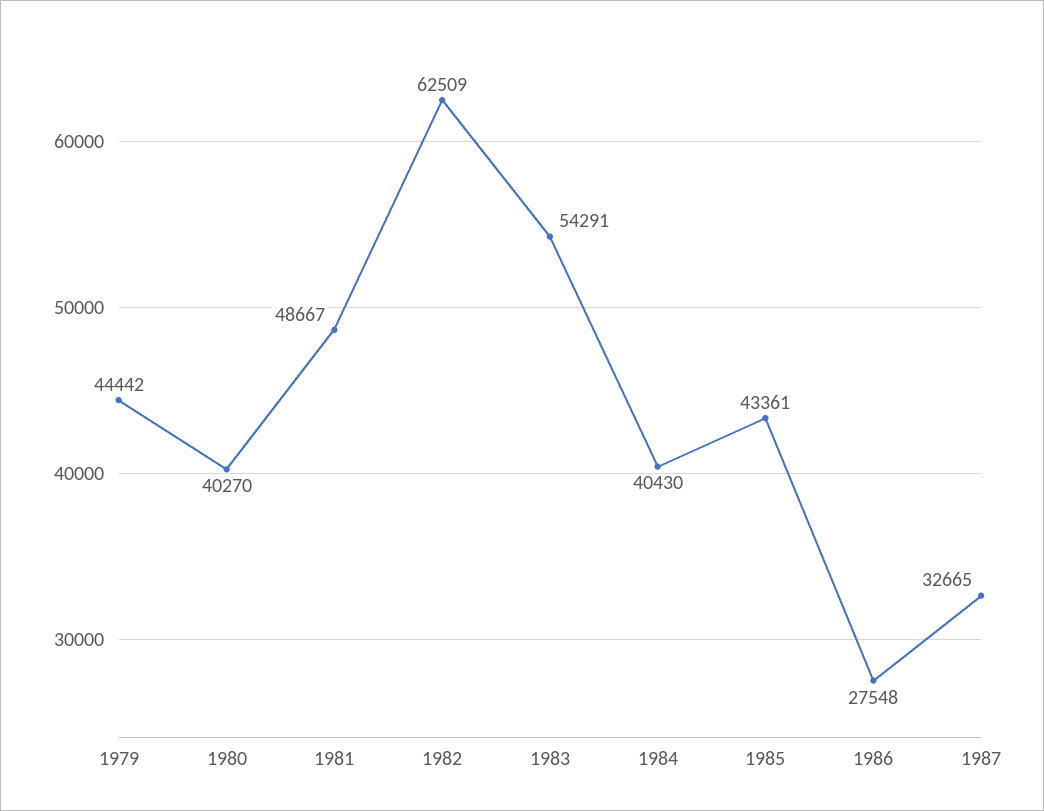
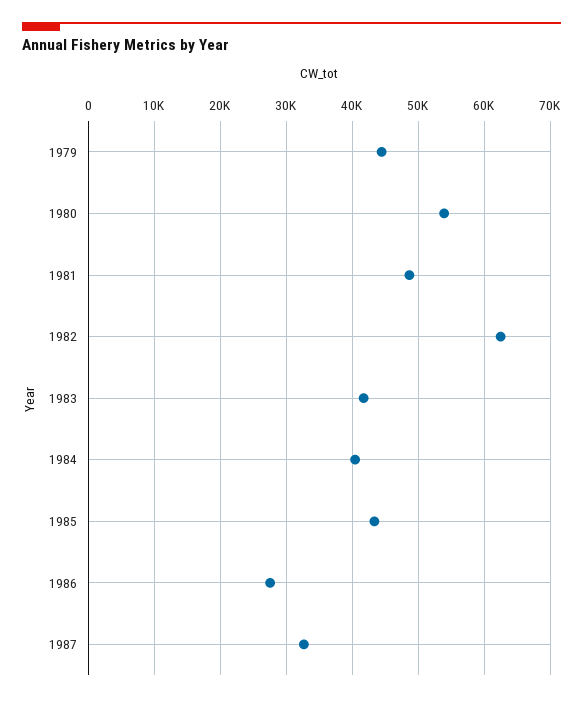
1980: 40270 -> 54000
1983: 54291 -> 42000

